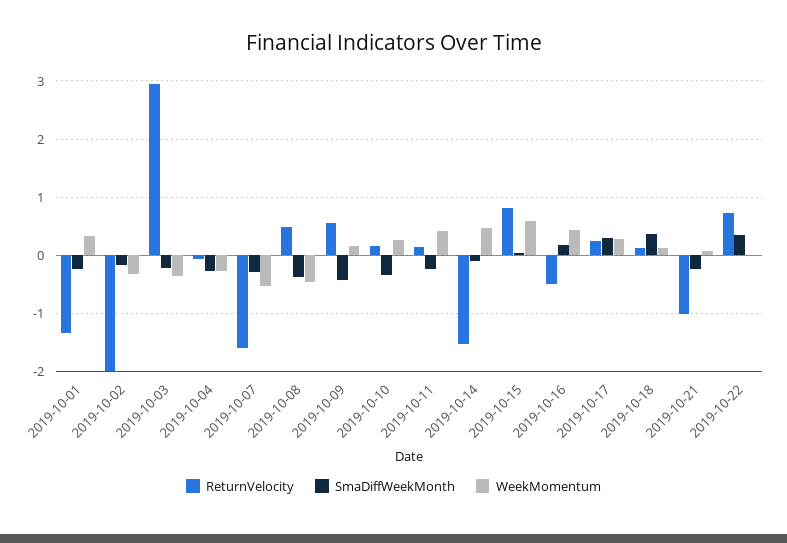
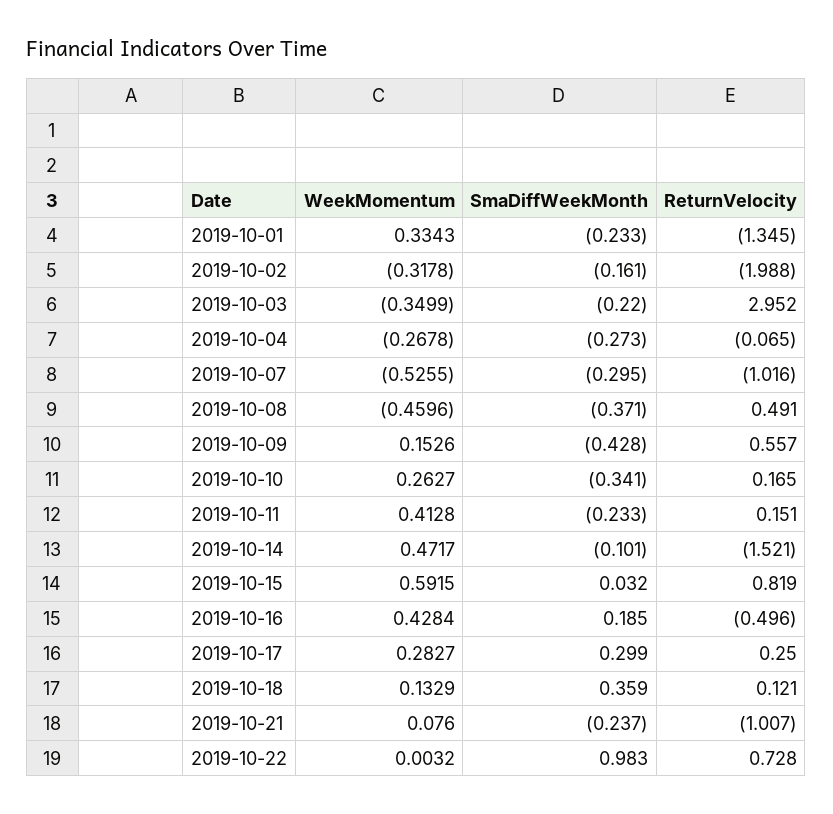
ReturnVelocity, 2019-10-07: -1.6 -> -1.016
SmaDiffWeekMonth, 2019-10-22: 0.4 -> 0.983

